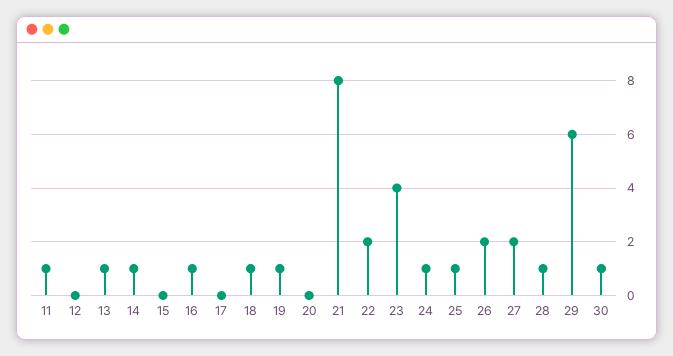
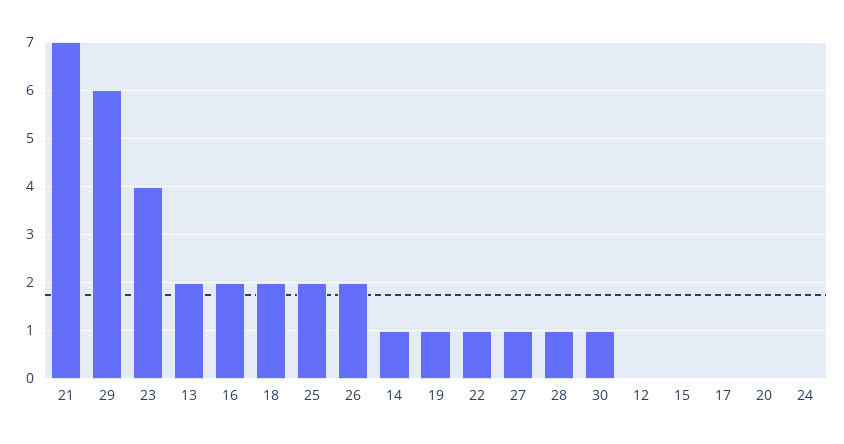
11: 1 -> none
13: 1 -> 2
16: 1 -> 2
18: 1 -> 2
21: 8 -> 7
22: 2 -> 1
24: 1 -> 0
25: 1 -> 2
27: 2 -> 1

